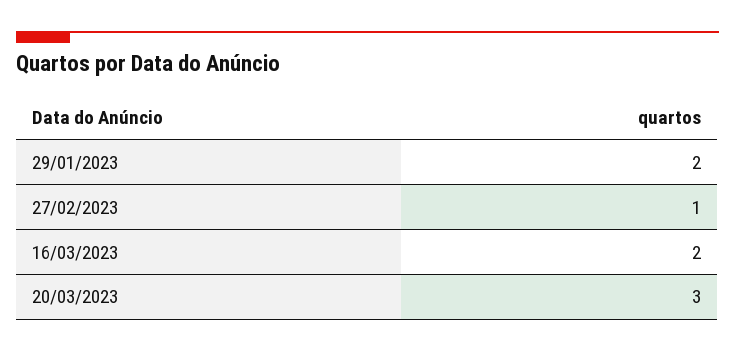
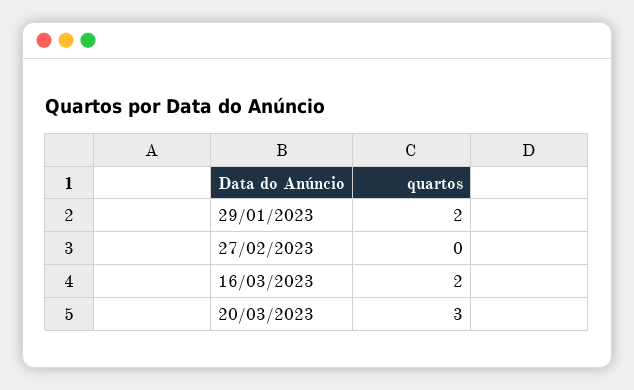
27/02/2023: 1 -> 0

